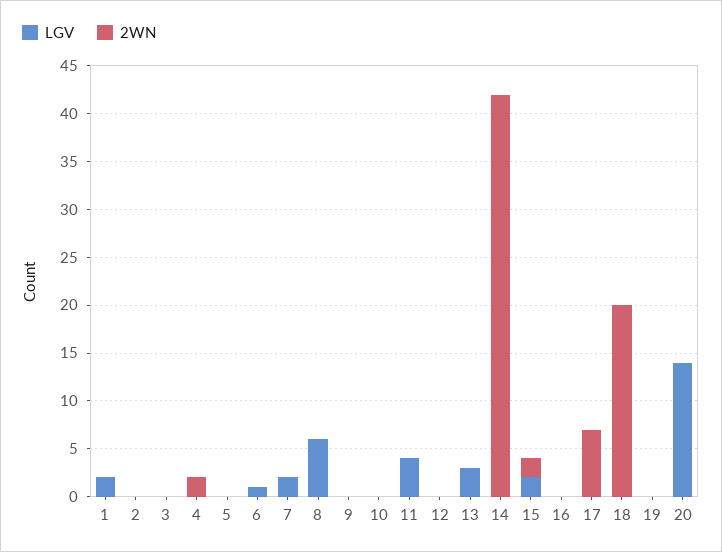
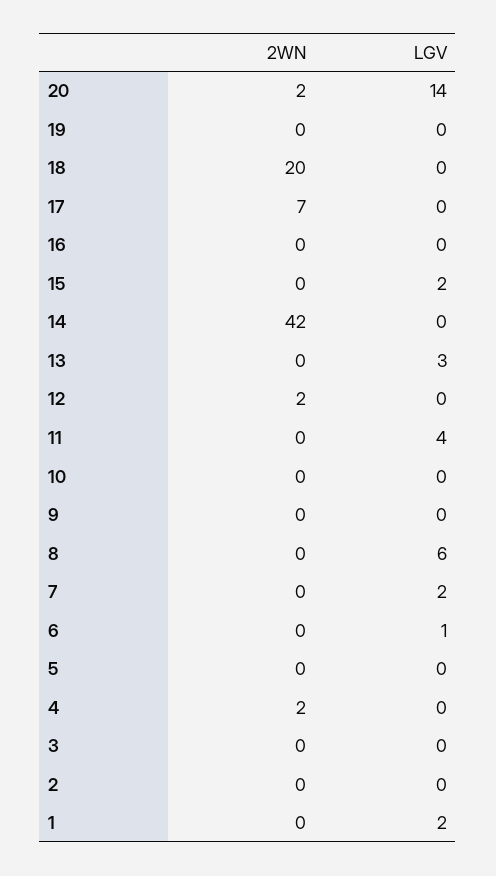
2WN, 12: 0 -> 2
2WN, 15: 2 -> 0
2WN, 20: 0 -> 2

